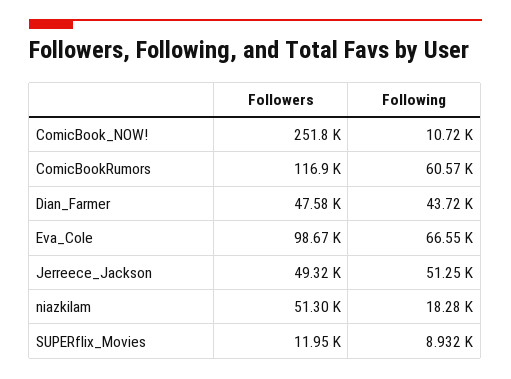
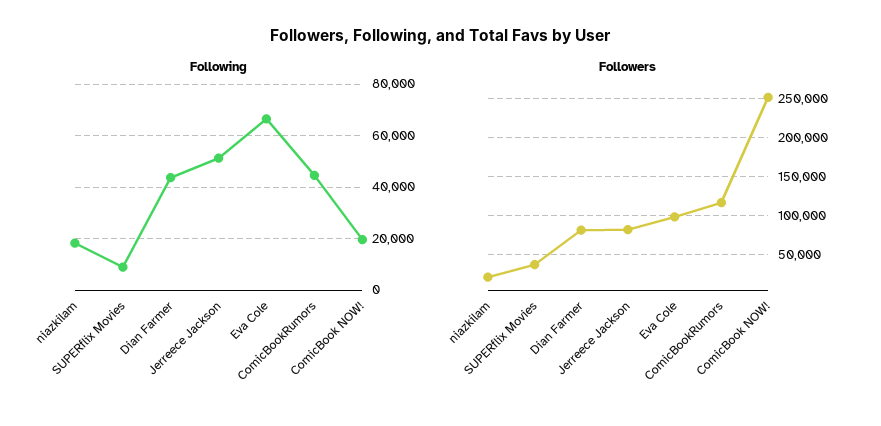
Following, ComicBook_NOW!: 10720 -> 20000
Following, ComicBookRumors: 60570 -> 45000
Followers, Dian_Farmer: 47580 -> 80000
Followers, Jerreece_Jackson: 49320 -> 80000
Followers, niazkilam: 51300 -> 20000
Followers, SUPERflix_Movies: 11950 -> 40000

